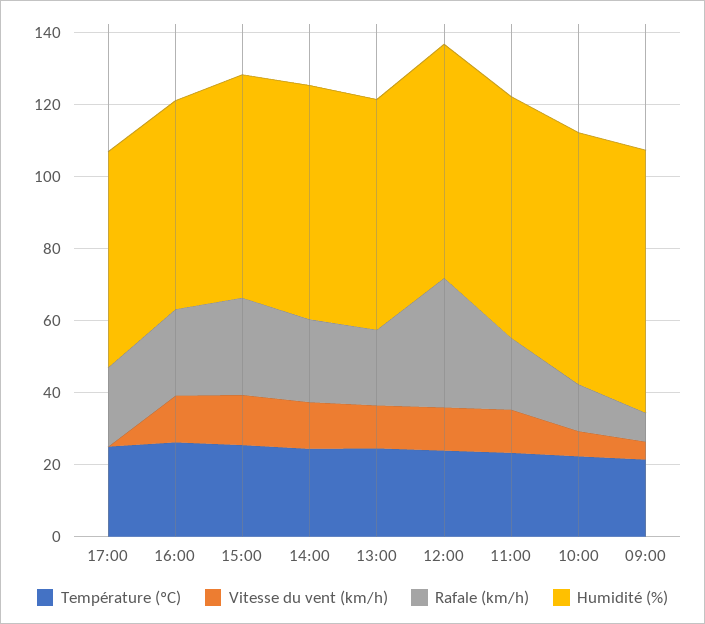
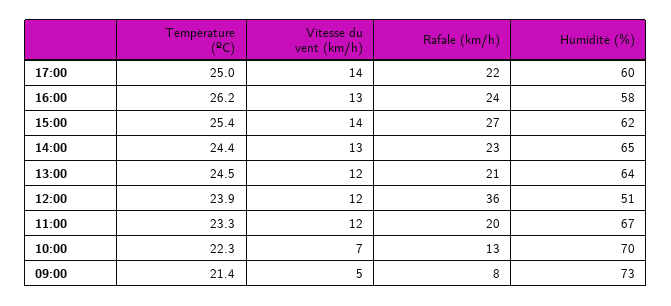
Vitesse du vent (km/h), 17:00: 0 -> 14
Humidité (%), 12:00: 65 -> 51

